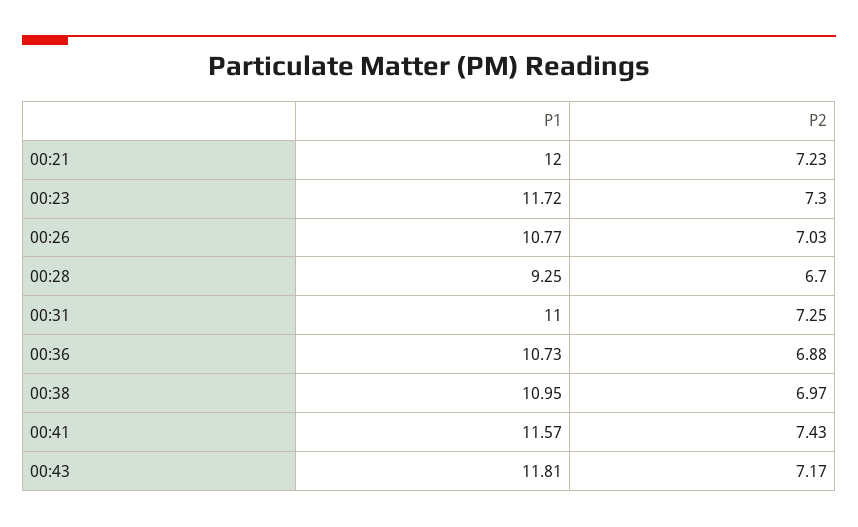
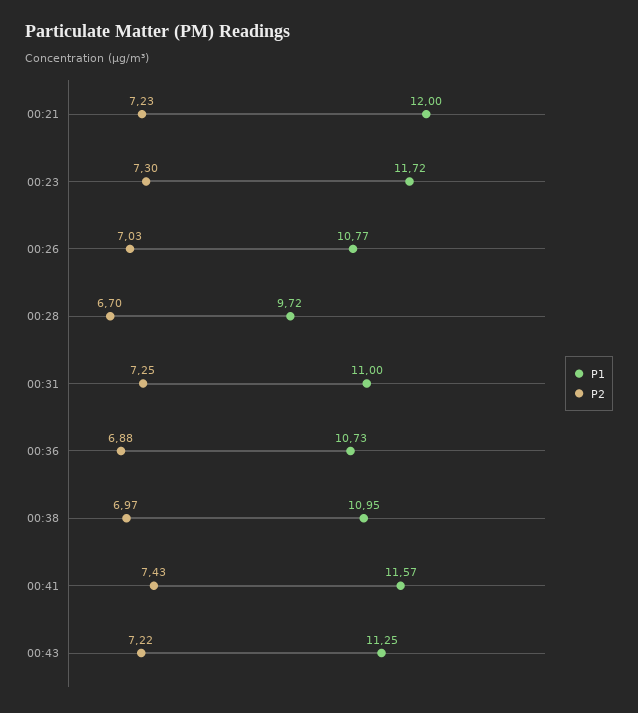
P1, 00:28: 9.25 -> 9.72
P1, 00:43: 11.81 -> 11.25
P2, 00:43: 7.17 -> 7.22

